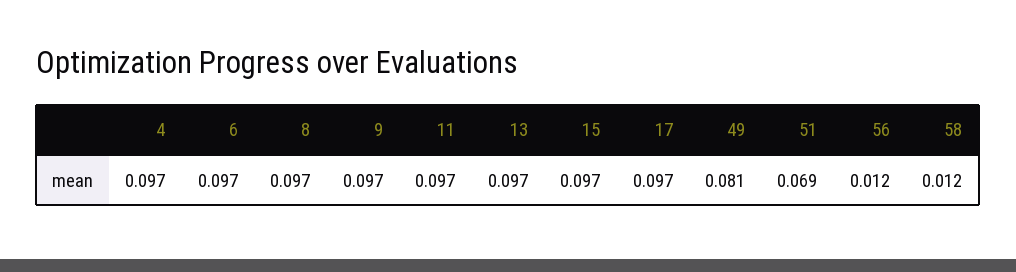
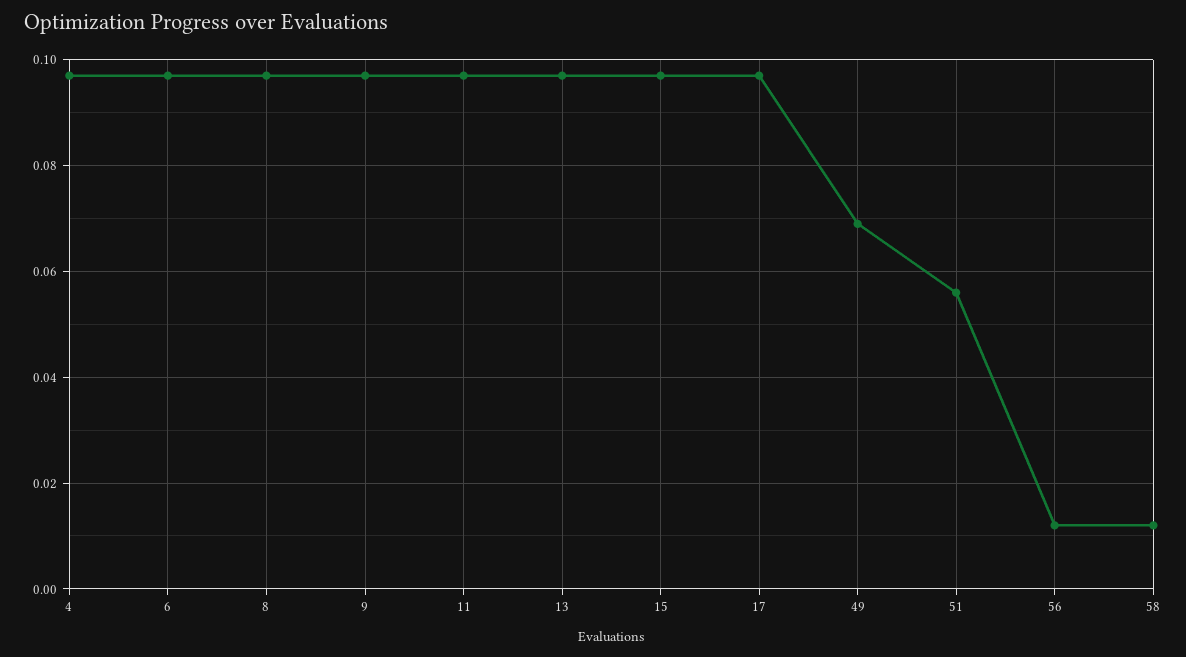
49: 0.081 -> 0.07
51: 0.069 -> 0.055

